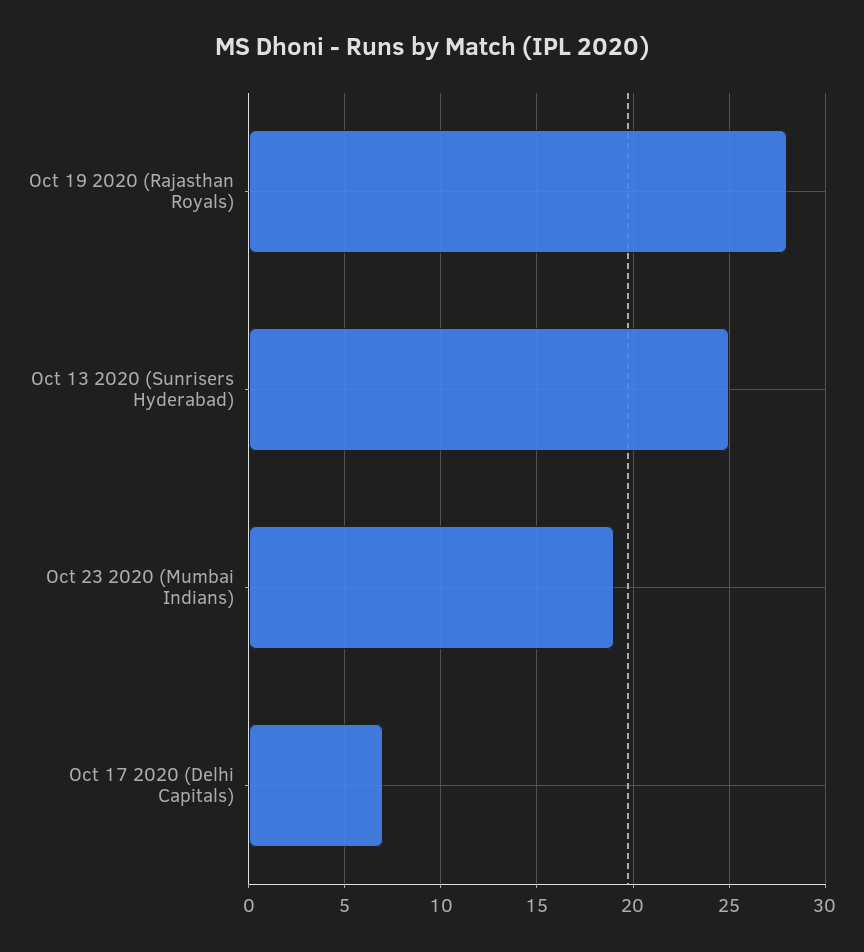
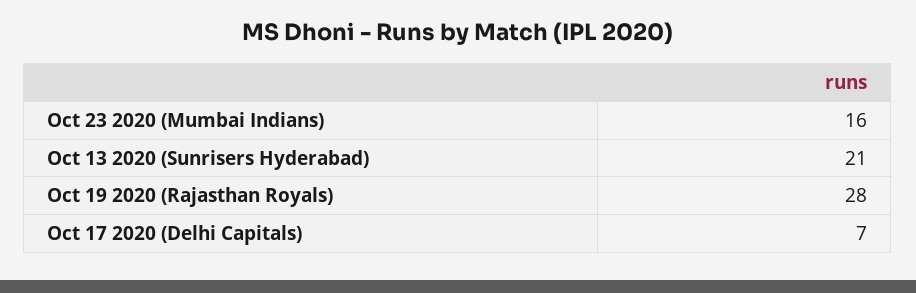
Oct 13 2020 (Sunrisers Hyderabad): 25 -> 21
Oct 23 2020 (Mumbai Indians): 19 -> 16

